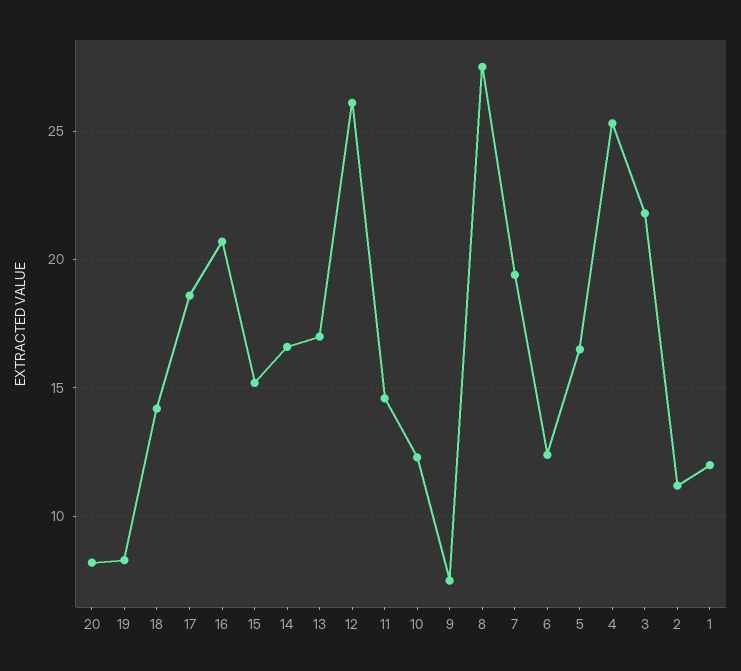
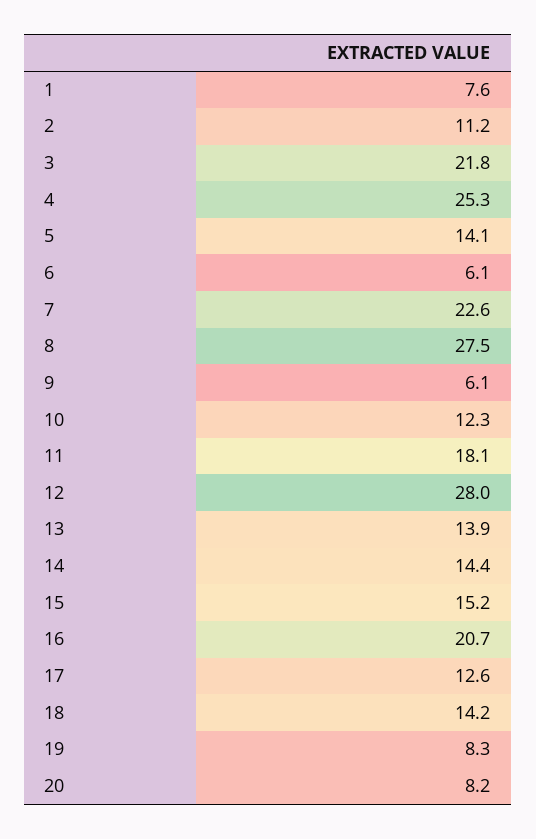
17: 18.5 -> 12.6
14: 16.5 -> 14.4
13: 17 -> 13.9
12: 26 -> 28
11: 14.5 -> 18.1
9: 7.5 -> 6.1
7: 19.5 -> 22.6
6: 12.5 -> 6.1
5: 16.5 -> 14.1
1: 12 -> 7.6

